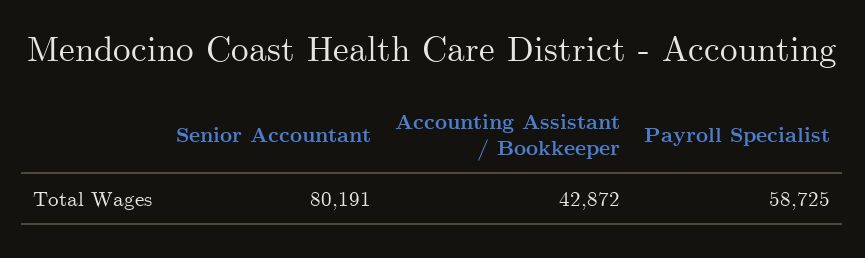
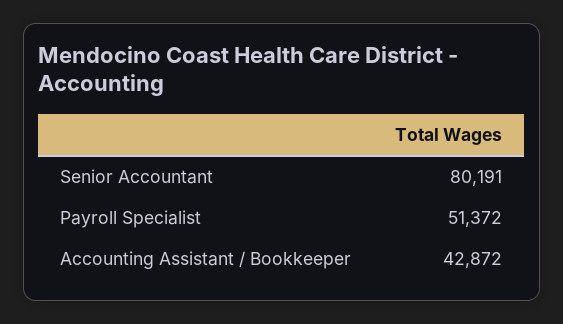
Payroll Specialist: 58725 -> 51372

